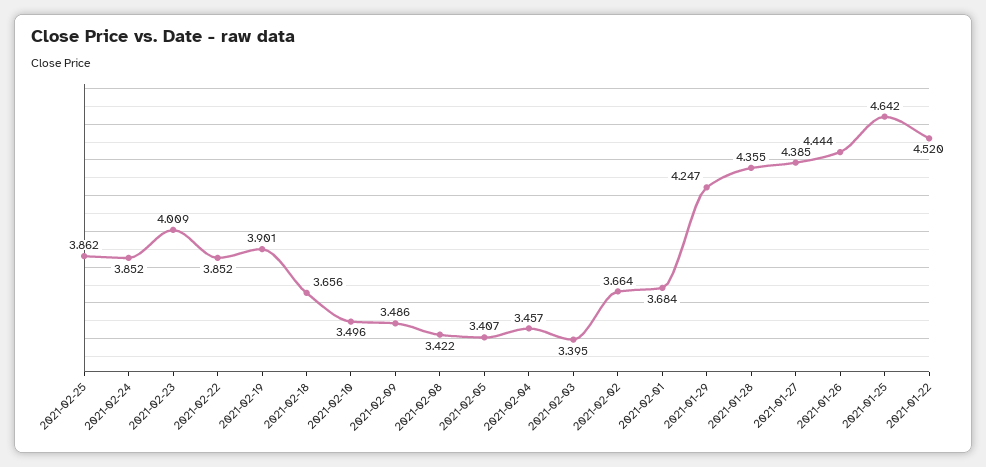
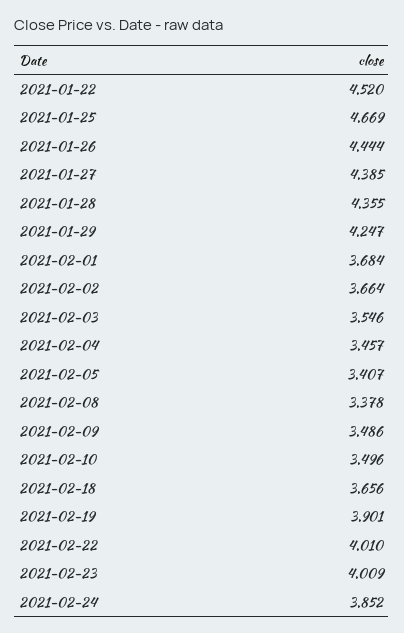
2021-02-25: 3.862 -> none
2021-02-22: 3.852 -> 4.01
2021-02-08: 3.422 -> 3.378
2021-02-03: 3.395 -> 3.546
2021-01-25: 4.642 -> 4.669

